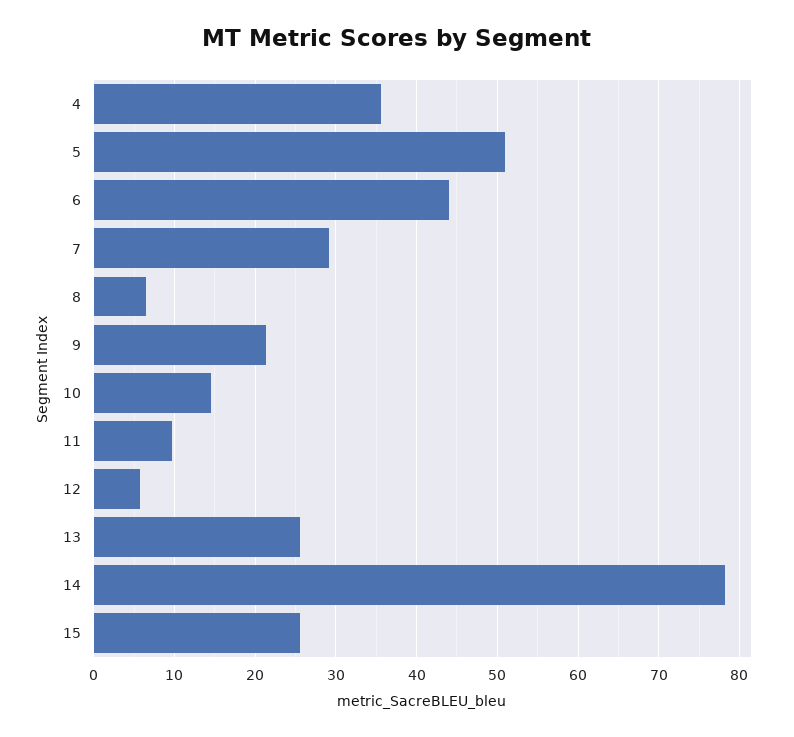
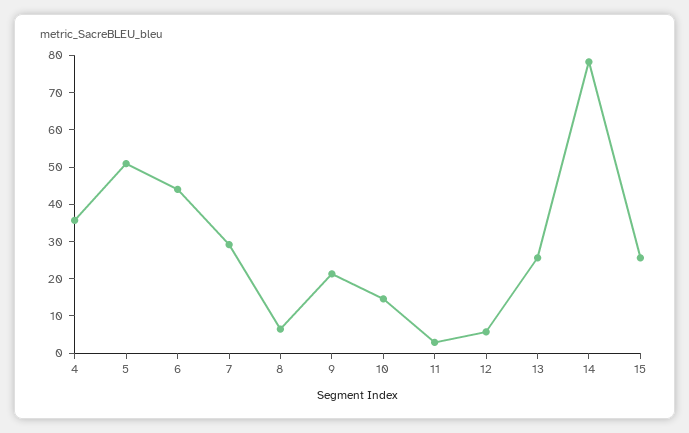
11: 10 -> 2.5

